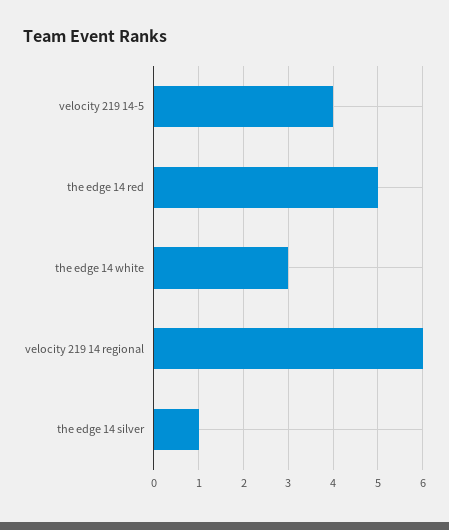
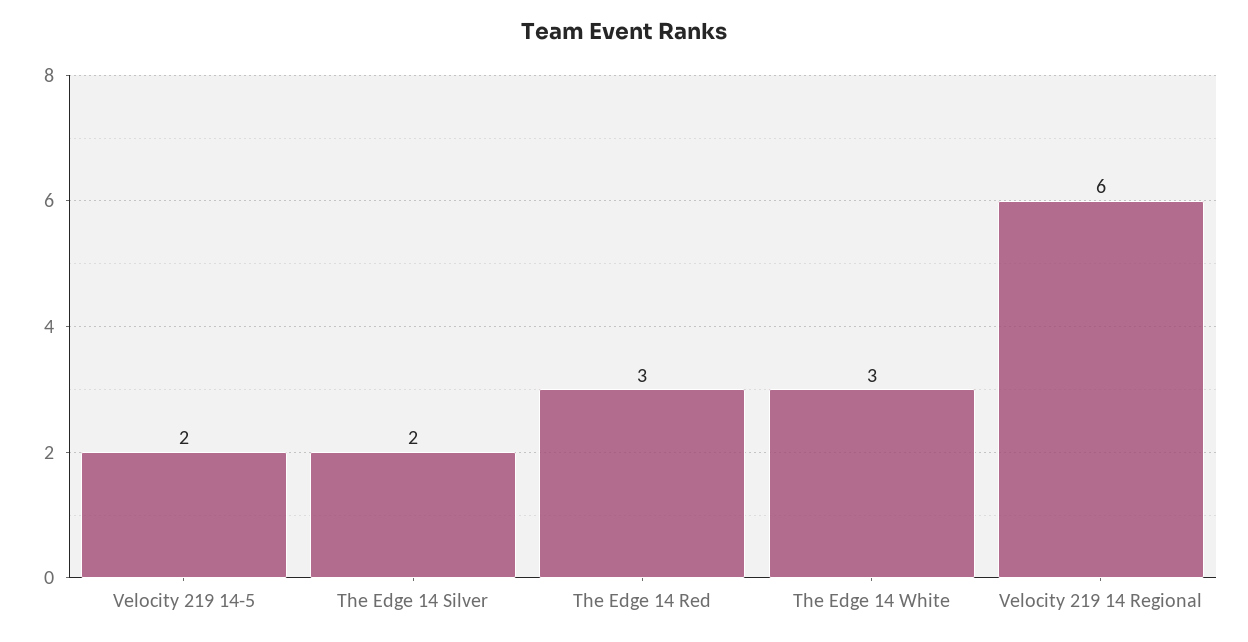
velocity 219 14-5: 4 -> 2
the edge 14 red: 5 -> 3
the edge 14 silver: 1 -> 2

